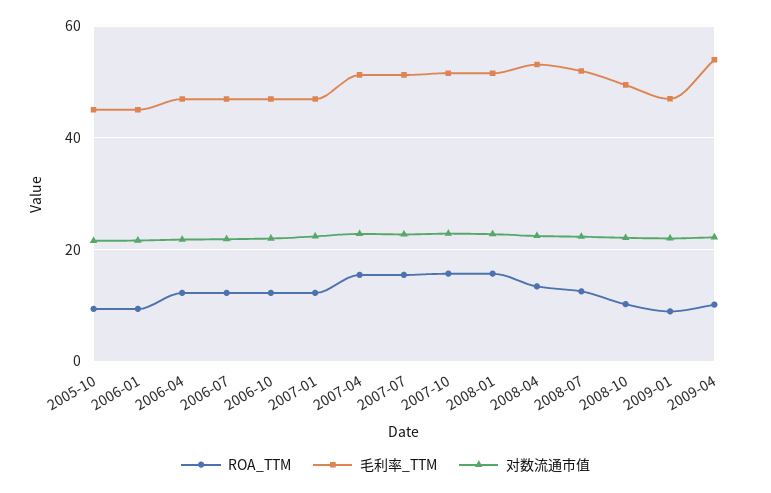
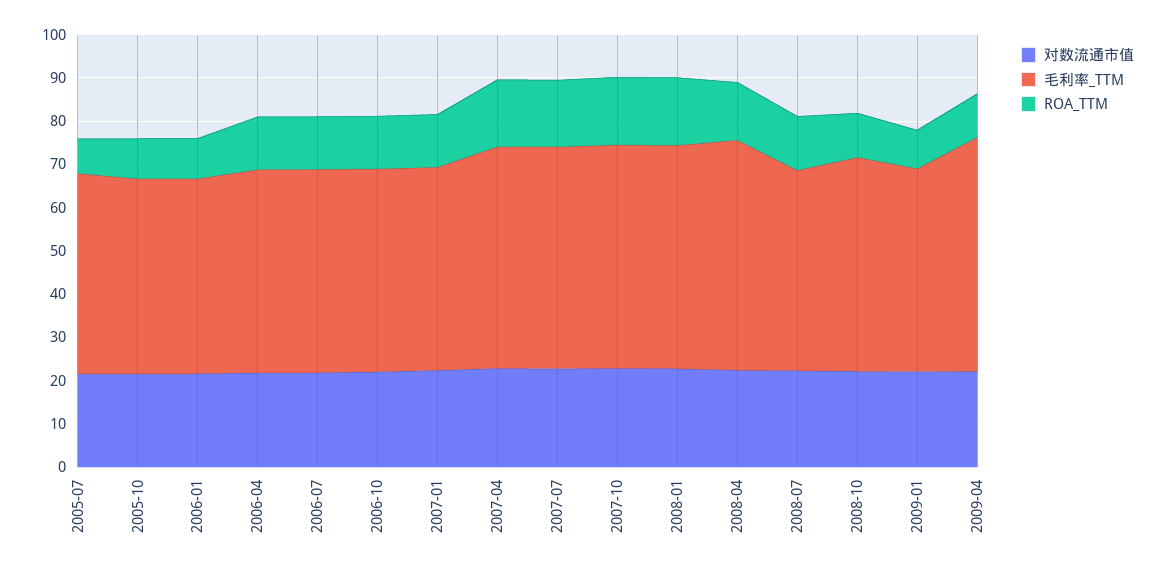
毛利率_TTM, 2008-07: 52 -> 46
对数流通市值, 2005-07: none -> 22
毛利率_TTM, 2005-07: none -> 46
ROA_TTM, 2005-07: none -> 8

